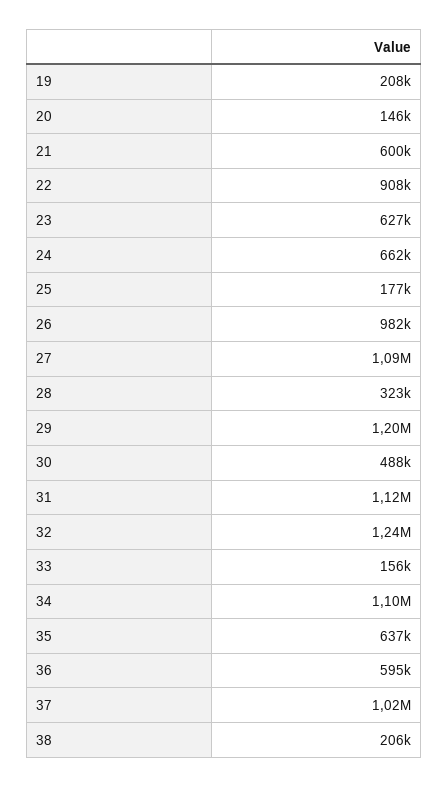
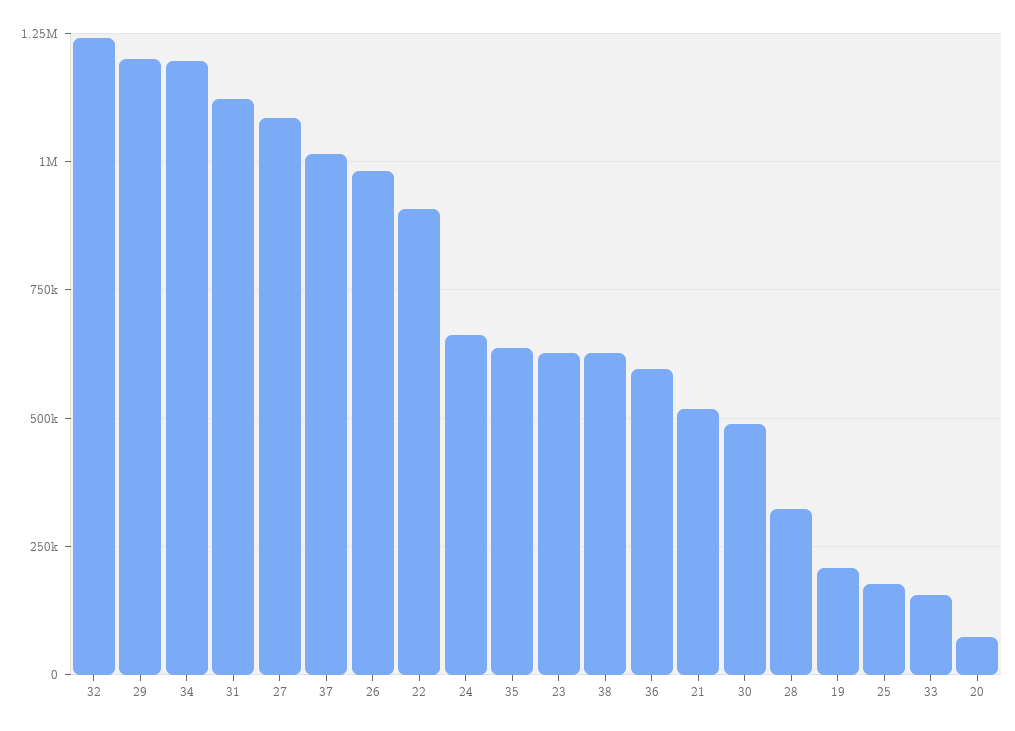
20: 146000 -> 75000
21: 600000 -> 525000
34: 1100000 -> 1200000
38: 206000 -> 625000

